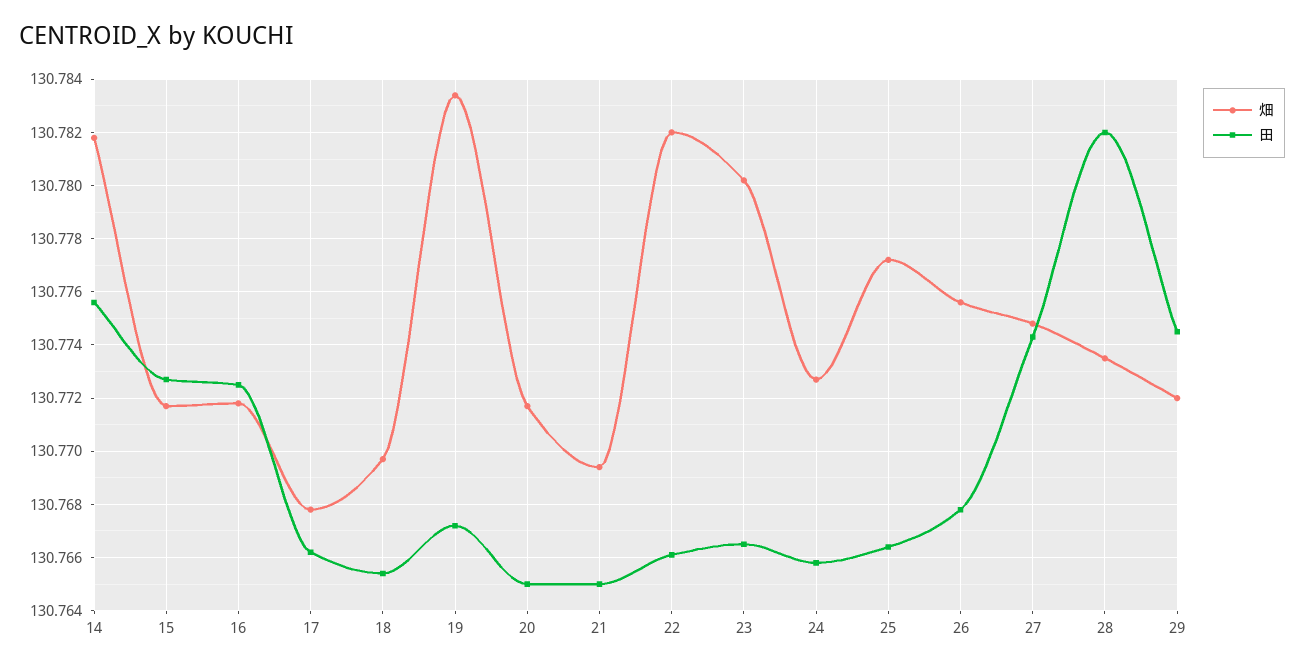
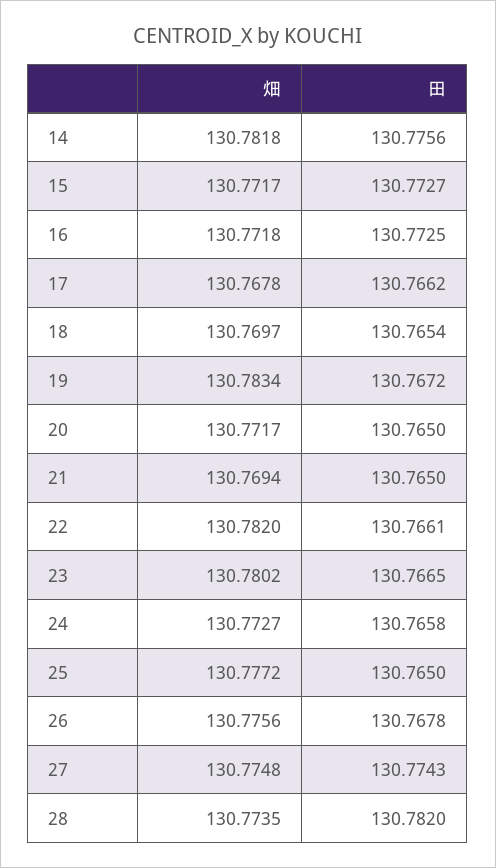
田, 25: 130.7665 -> 130.765
畑, 29: 130.772 -> none
田, 29: 130.7745 -> none

